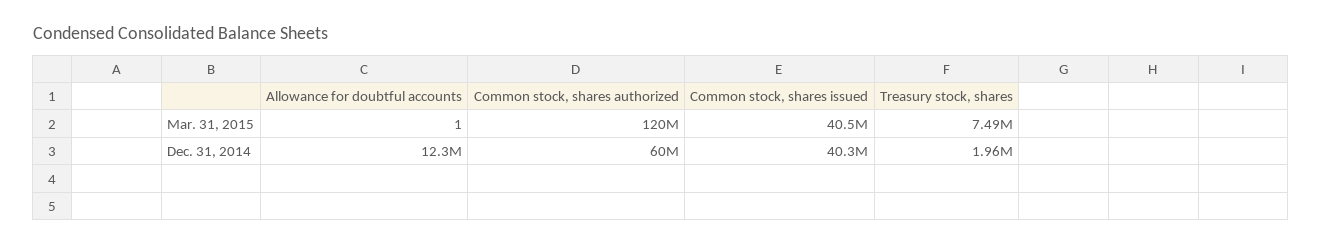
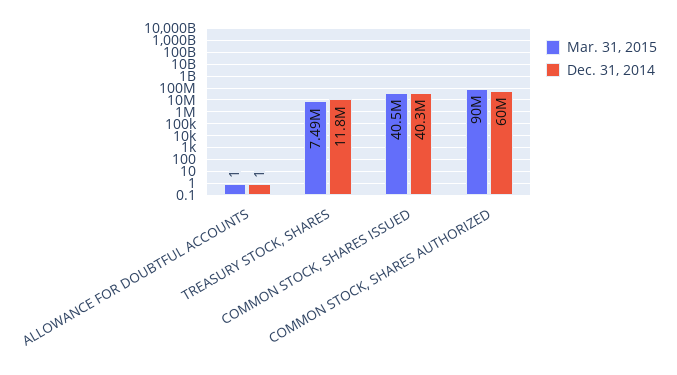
Mar. 31, 2015, Common stock, shares authorized: 120000000 -> 90000000
Dec. 31, 2014, Allowance for doubtful accounts: 12300000 -> 1
Dec. 31, 2014, Treasury stock, shares: 1960000 -> 11800000

